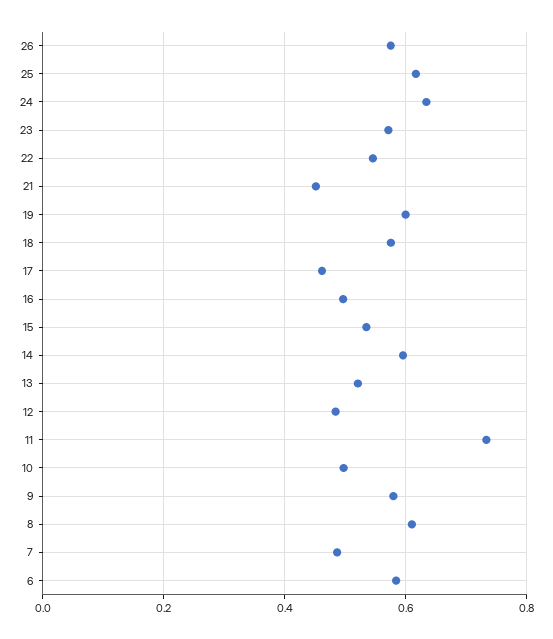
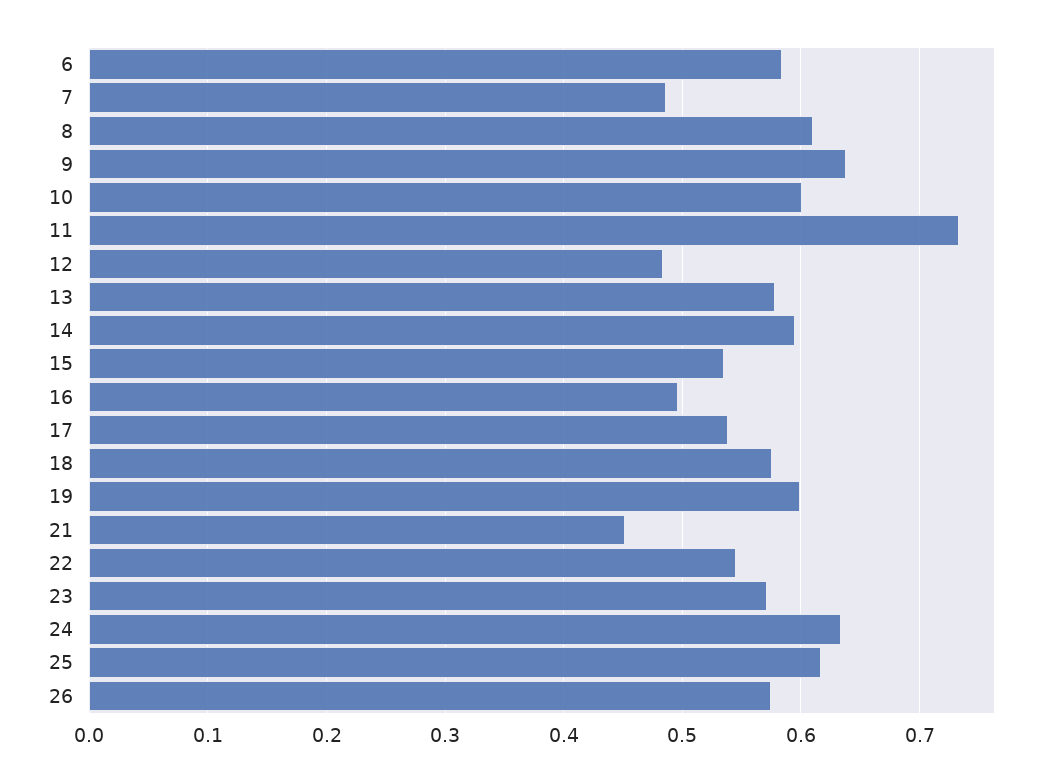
17: 0.46 -> 0.54
13: 0.52 -> 0.58
10: 0.5 -> 0.6
9: 0.58 -> 0.64

